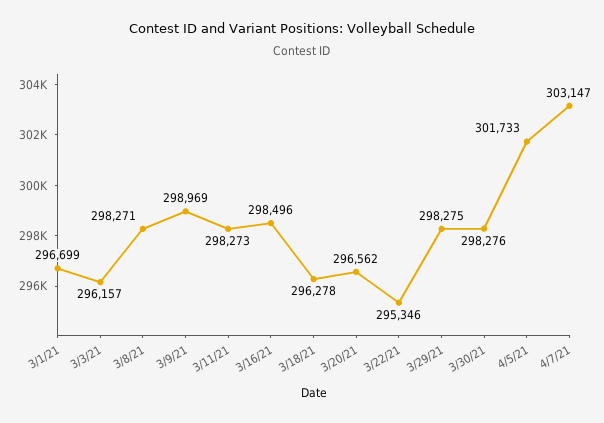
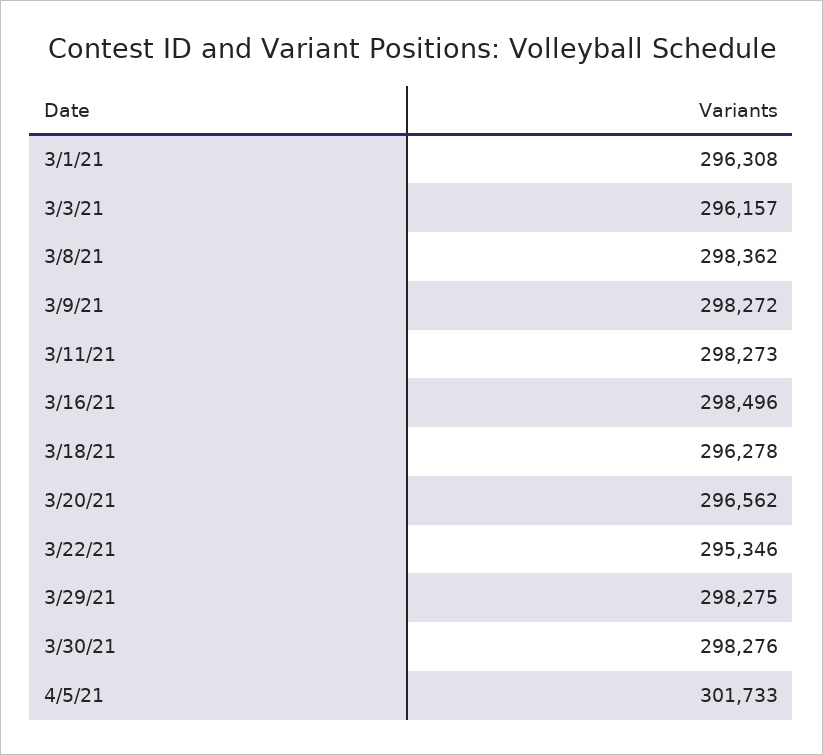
3/1/21: 296699 -> 296308
3/8/21: 298271 -> 298362
3/9/21: 298969 -> 298272
4/7/21: 303147 -> none

